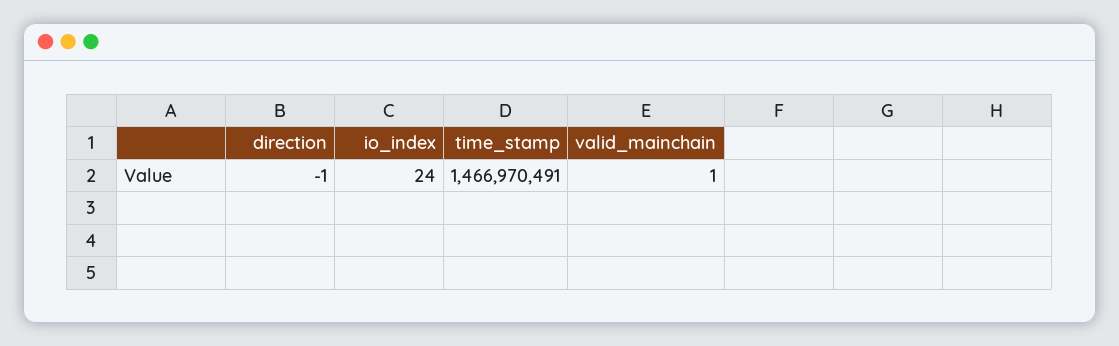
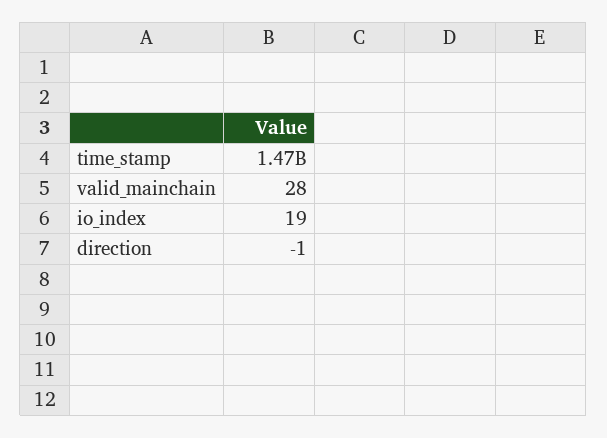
io_index: 24 -> 19
valid_mainchain: 1 -> 28

